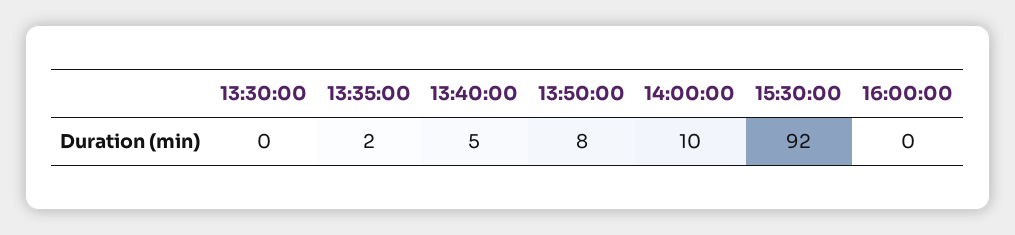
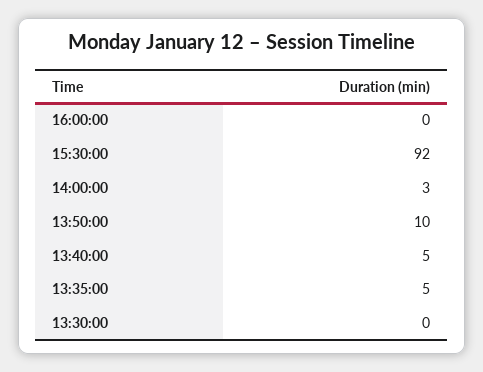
13:35:00: 2 -> 5
13:50:00: 8 -> 10
14:00:00: 10 -> 3

